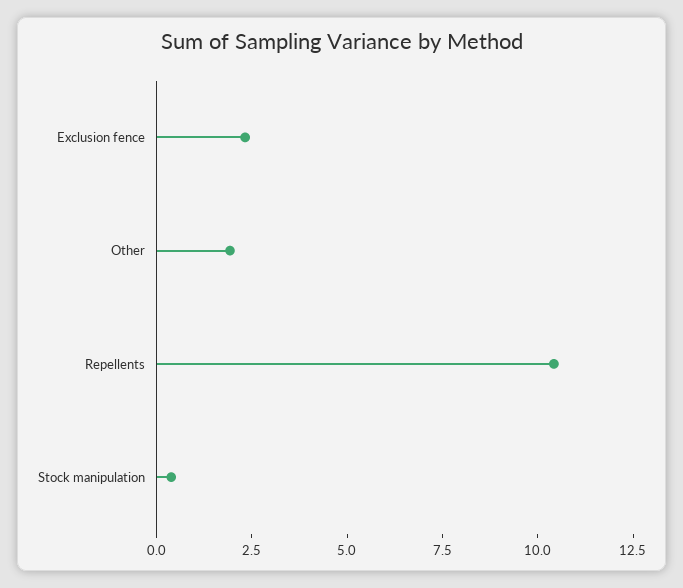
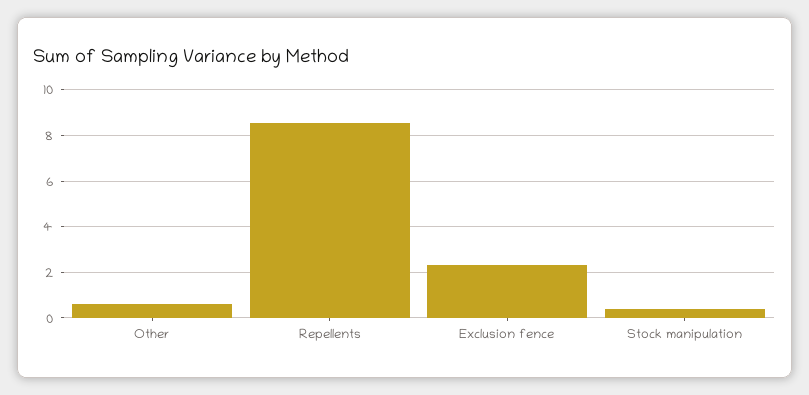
Other: 2 -> 0.5
Repellents: 10.5 -> 8.5

